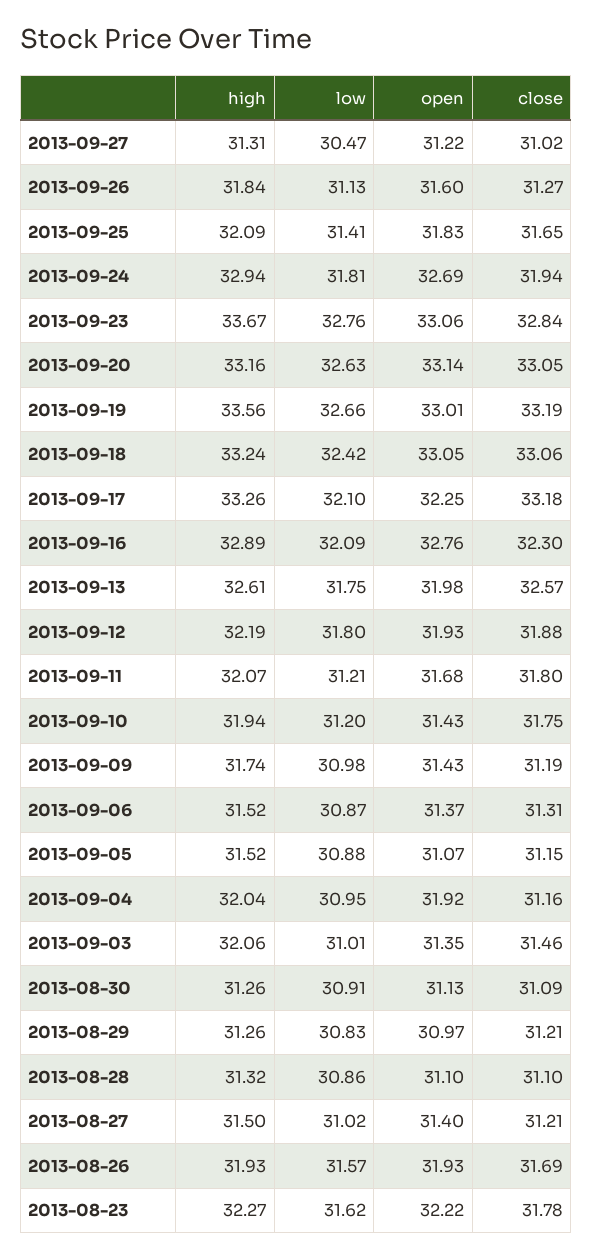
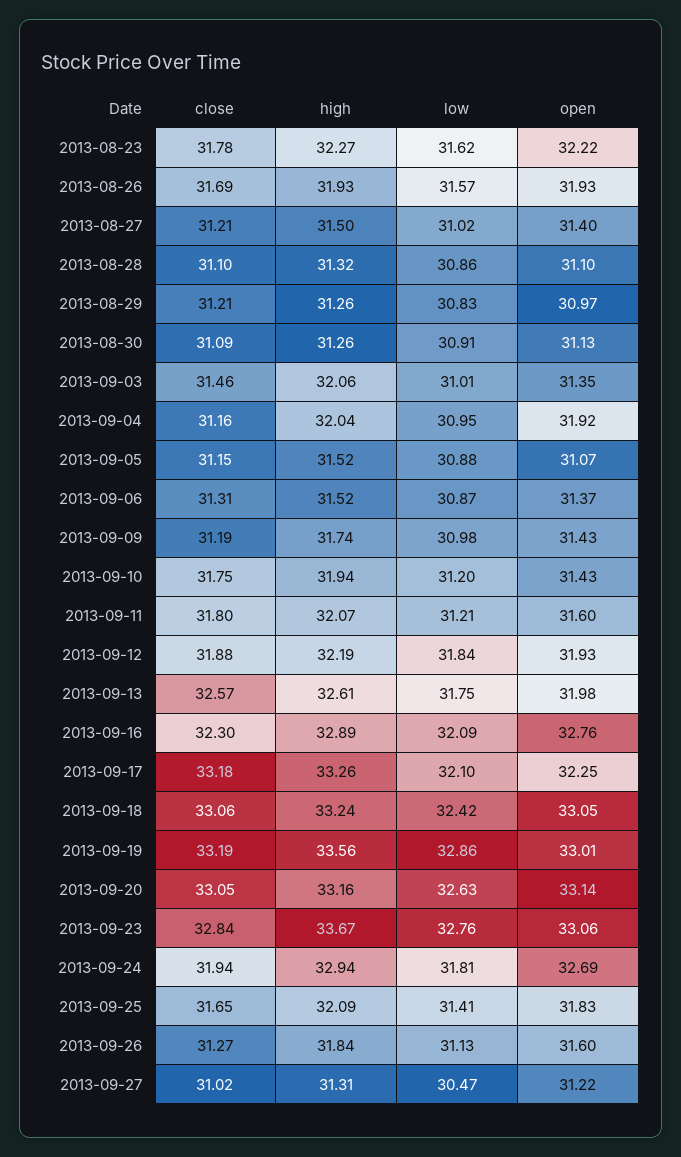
low, 2013-09-19: 32.66 -> 32.86
low, 2013-09-12: 31.8 -> 31.84
open, 2013-09-11: 31.68 -> 31.6

